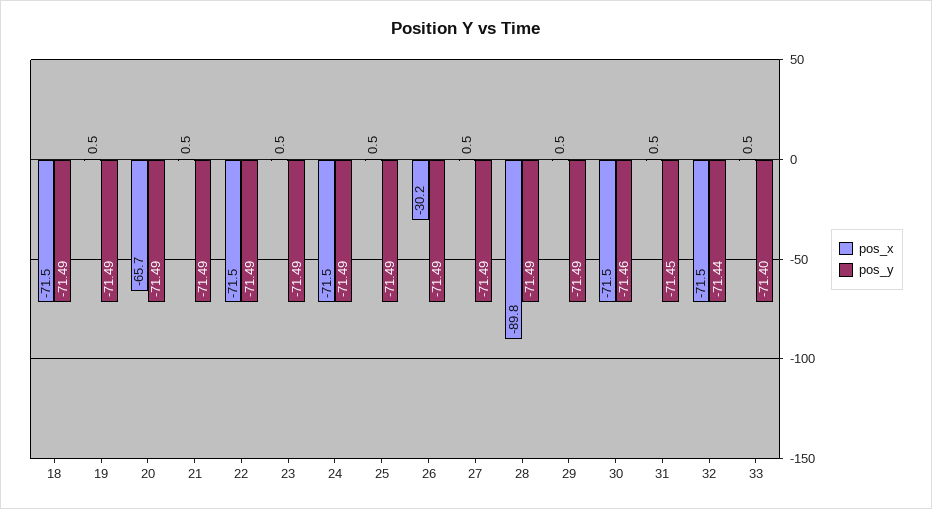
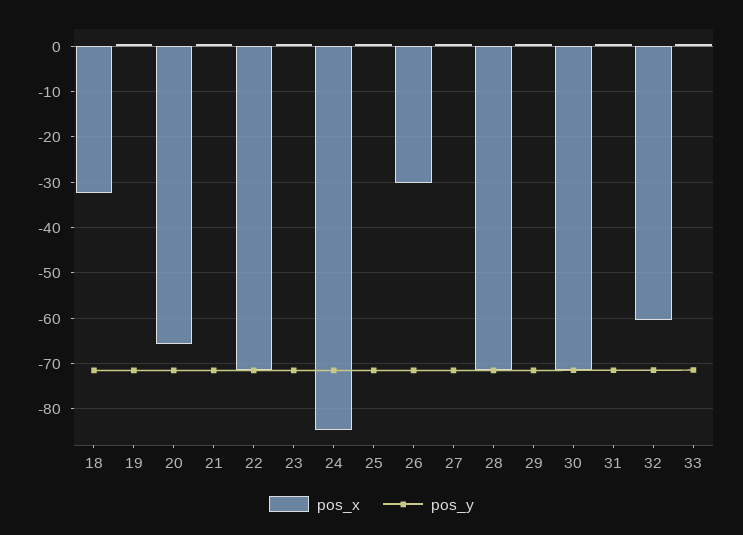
pos_x, 18: -71.5 -> -32
pos_x, 24: -71.5 -> -84
pos_x, 28: -89.8 -> -72
pos_x, 32: -71.5 -> -60

